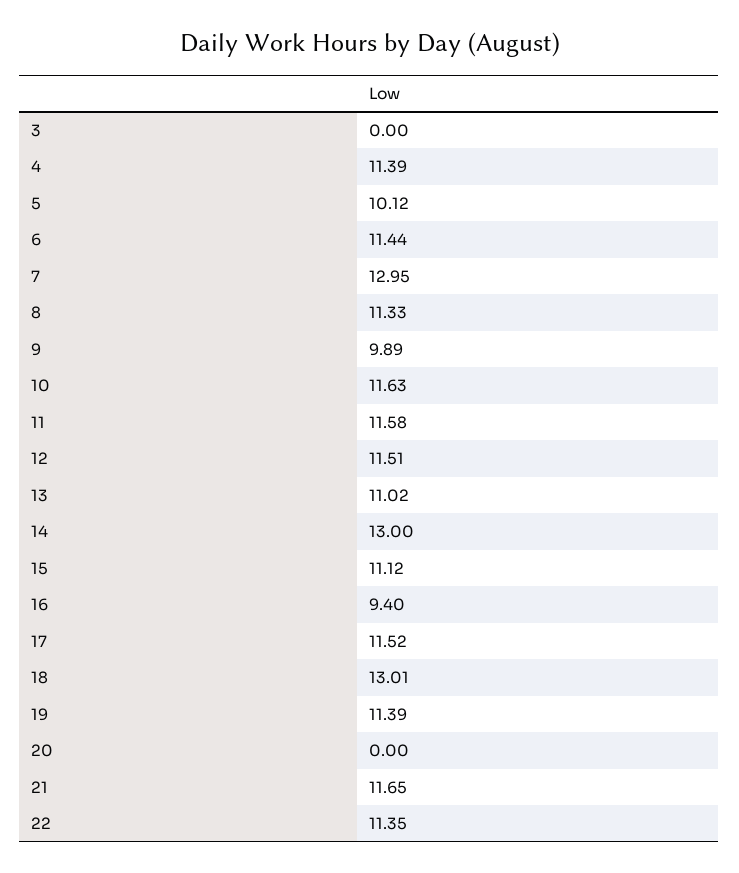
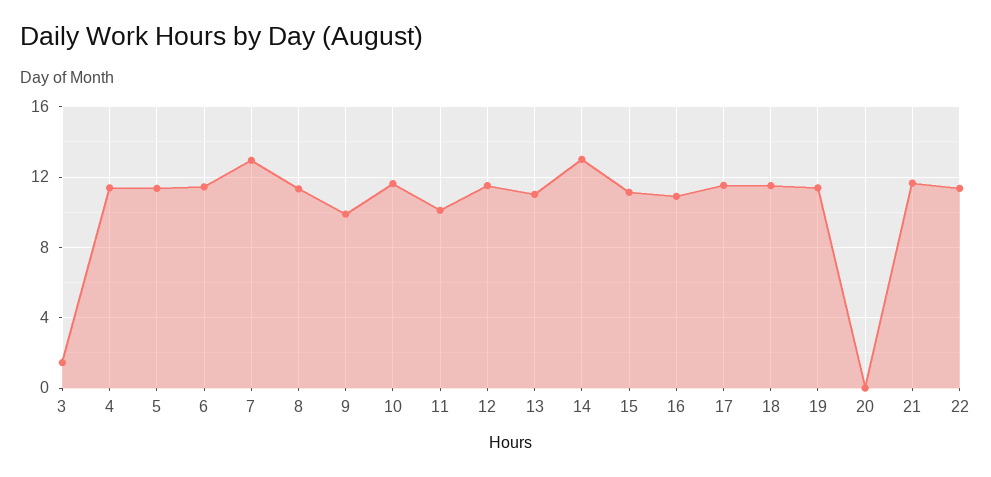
3: 0 -> 1.5
5: 10.12 -> 11.5
11: 11.58 -> 10
16: 9.4 -> 11
18: 13.01 -> 11.5

